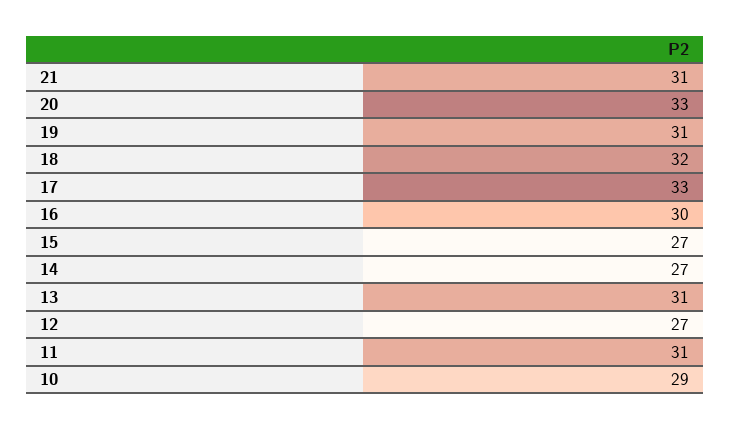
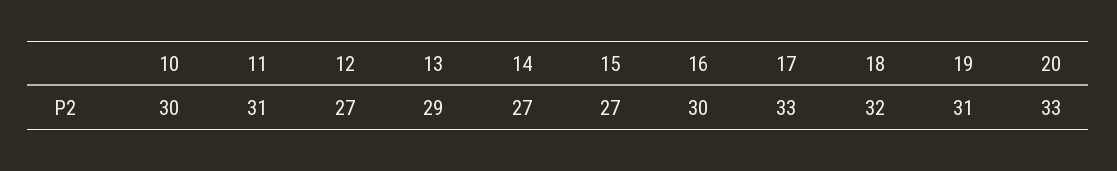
21: 31 -> none
13: 31 -> 29
10: 29 -> 30

